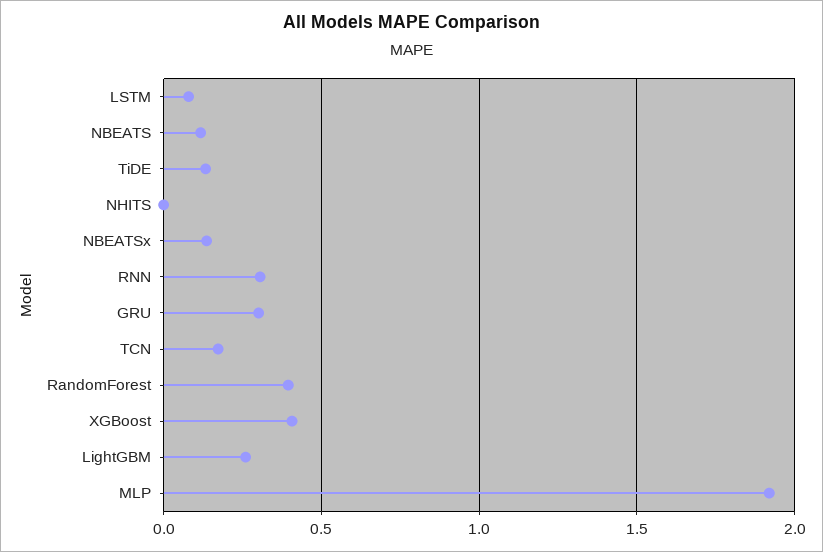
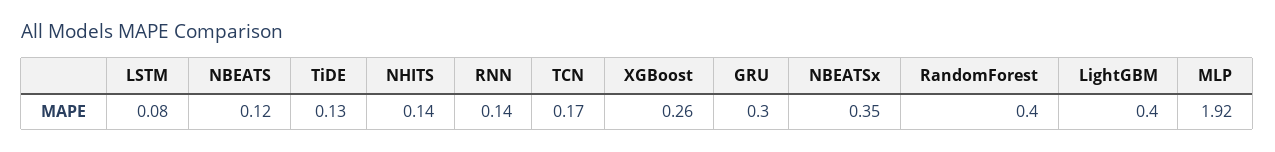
NHITS: 0 -> 0.14
NBEATSx: 0.15 -> 0.35
RNN: 0.3 -> 0.14
XGBoost: 0.4 -> 0.26
LightGBM: 0.25 -> 0.4

